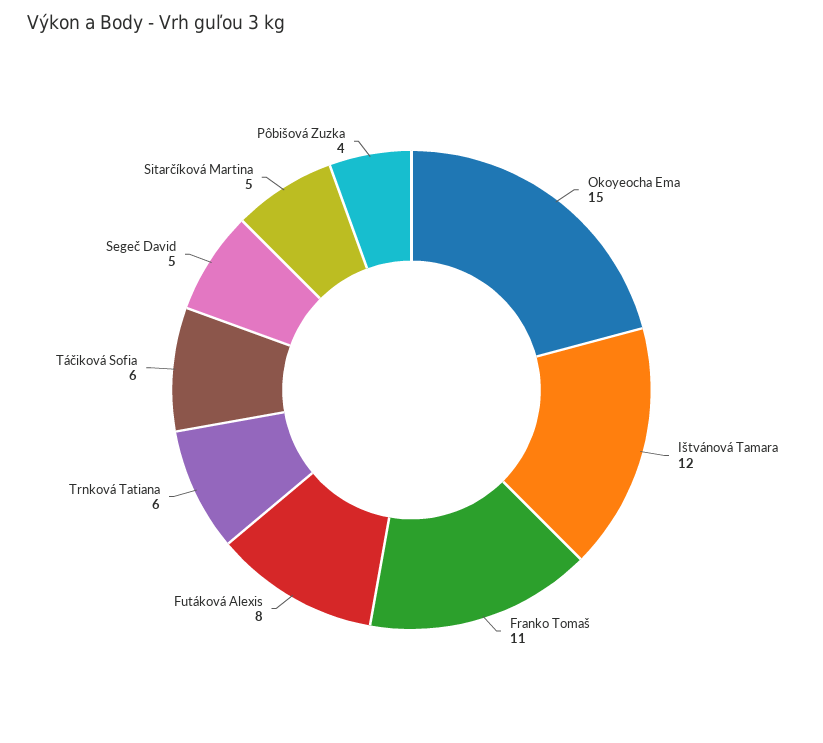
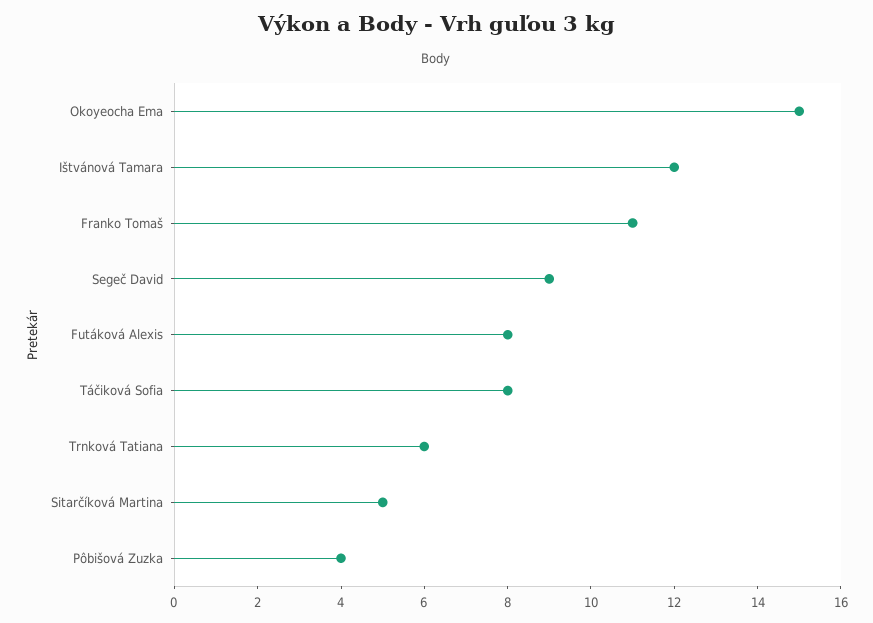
Táčiková Sofia: 6 -> 8
Segeč David: 5 -> 9

